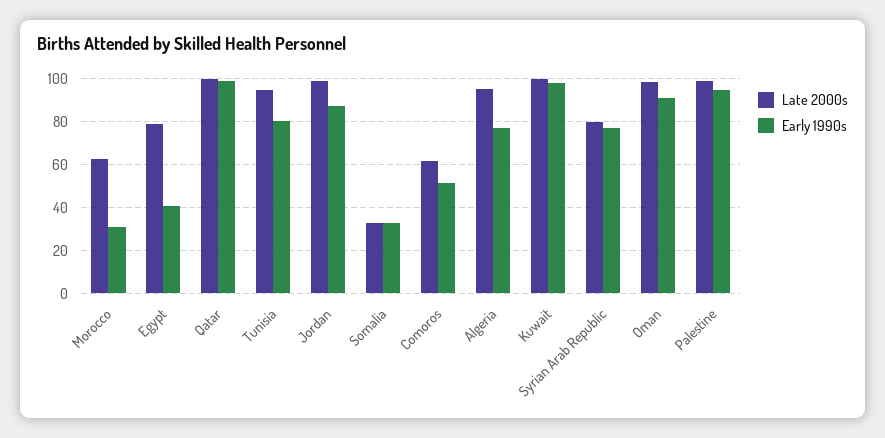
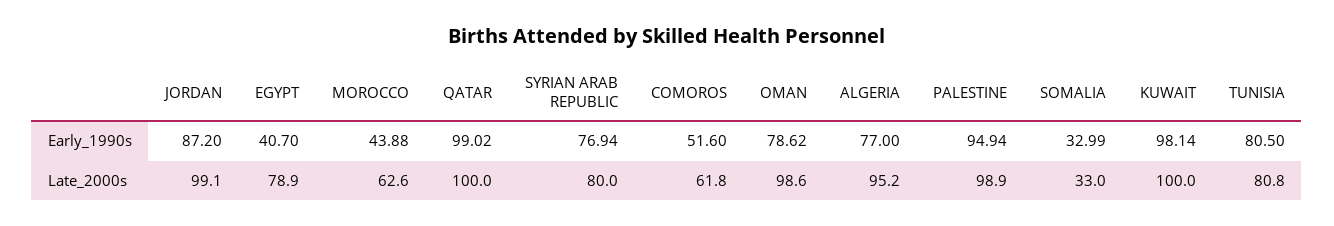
Early 1990s, Morocco: 30 -> 43.88
Late 2000s, Tunisia: 95 -> 80.8
Early 1990s, Oman: 90 -> 78.62

